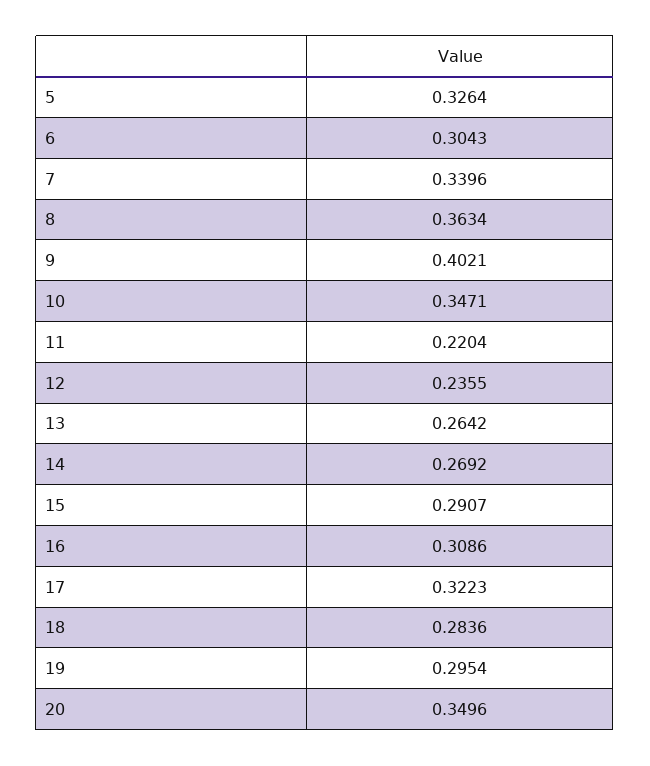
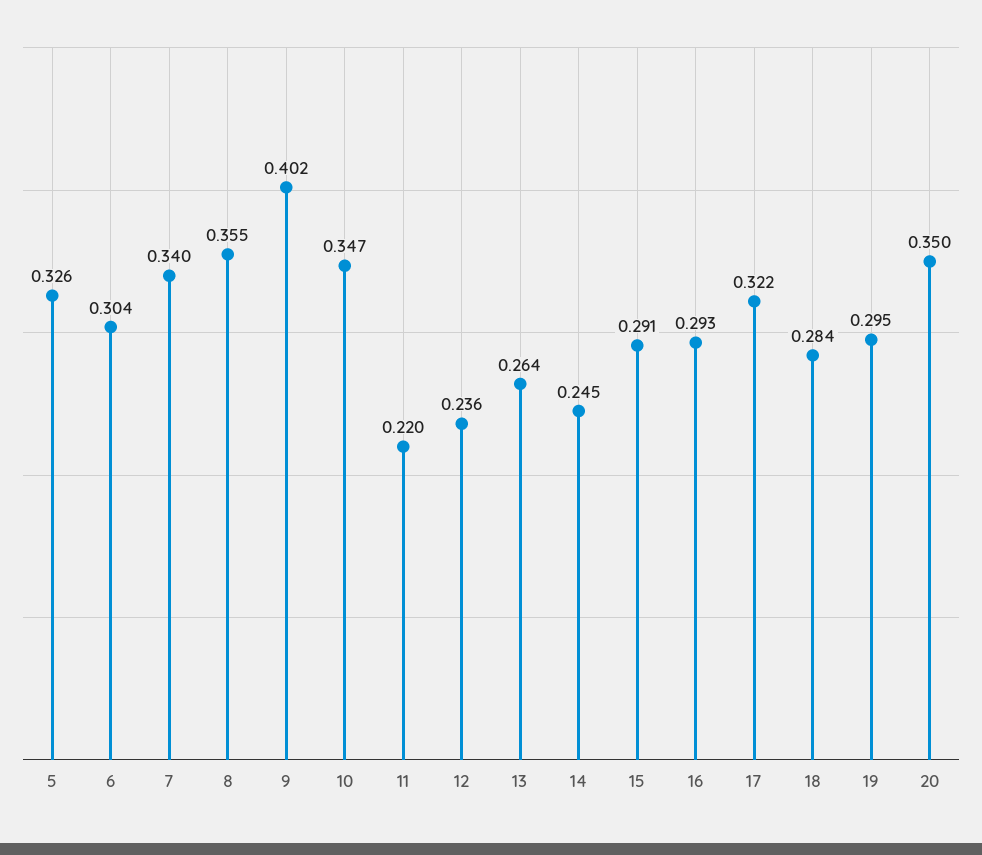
8: 0.3634 -> 0.355
14: 0.2692 -> 0.245
16: 0.3086 -> 0.293

